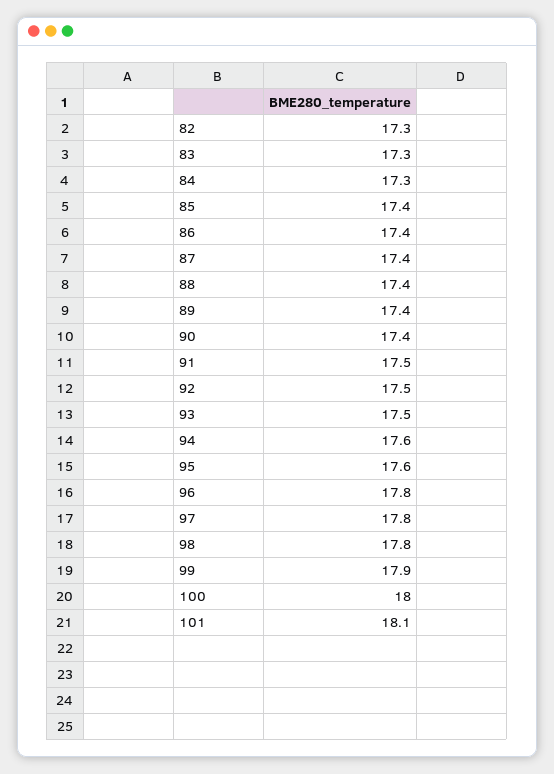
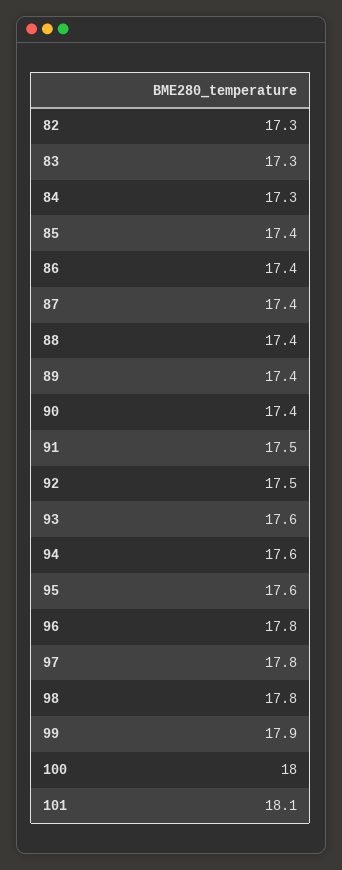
93: 17.5 -> 17.6

